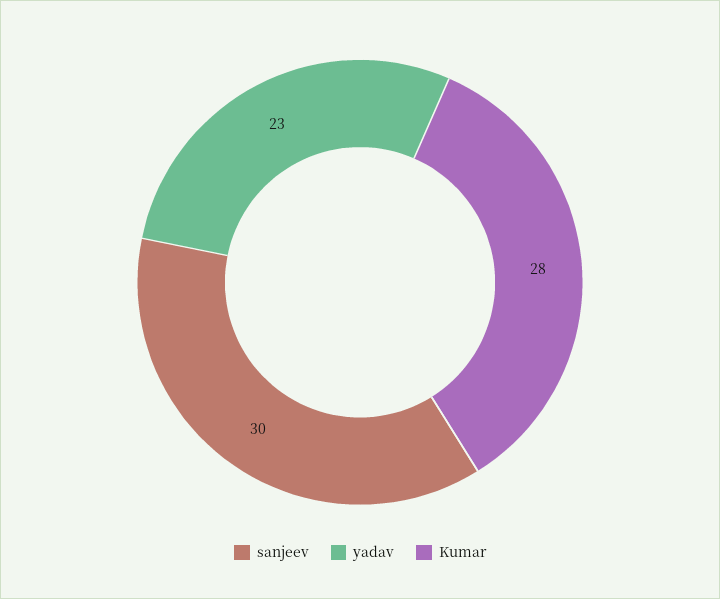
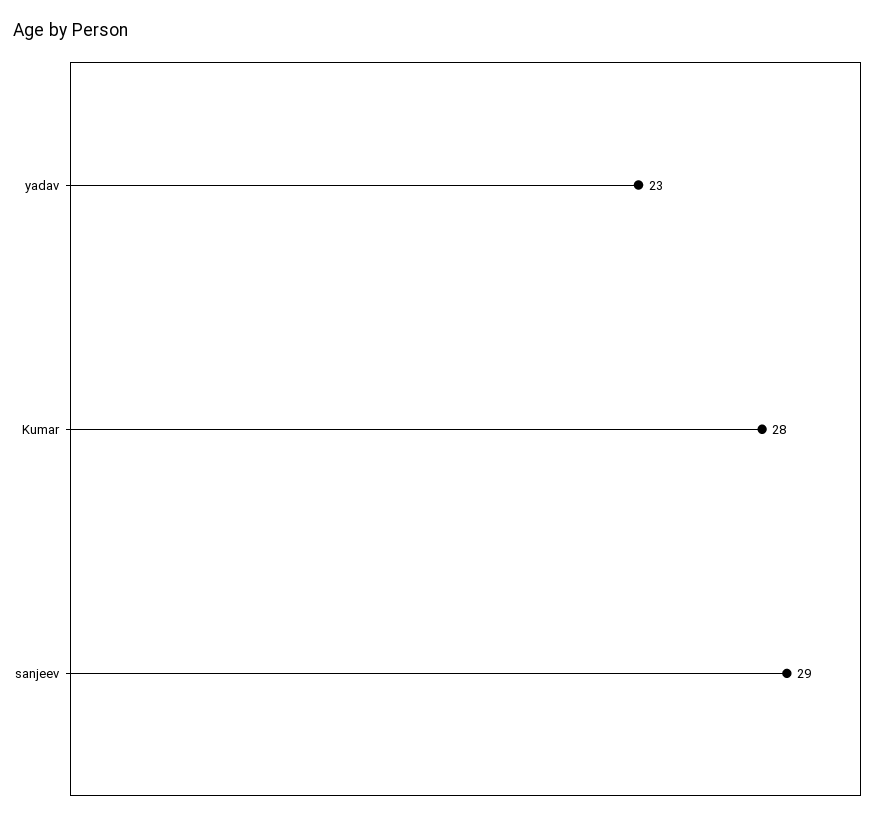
sanjeev: 30 -> 29

